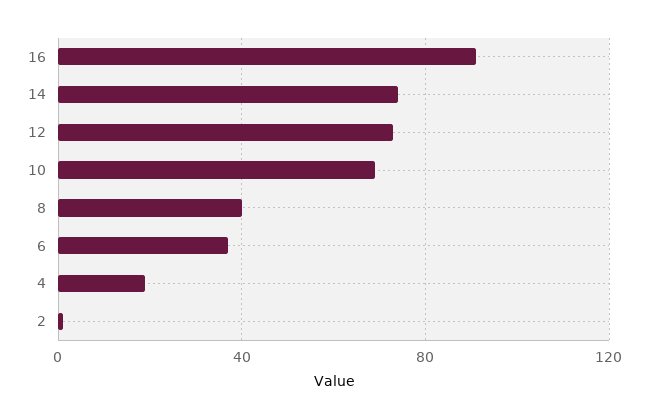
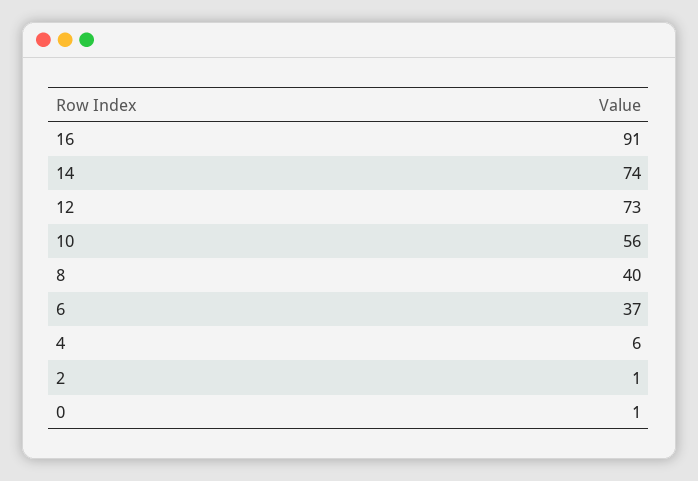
10: 70 -> 56
4: 20 -> 6
0: none -> 1

